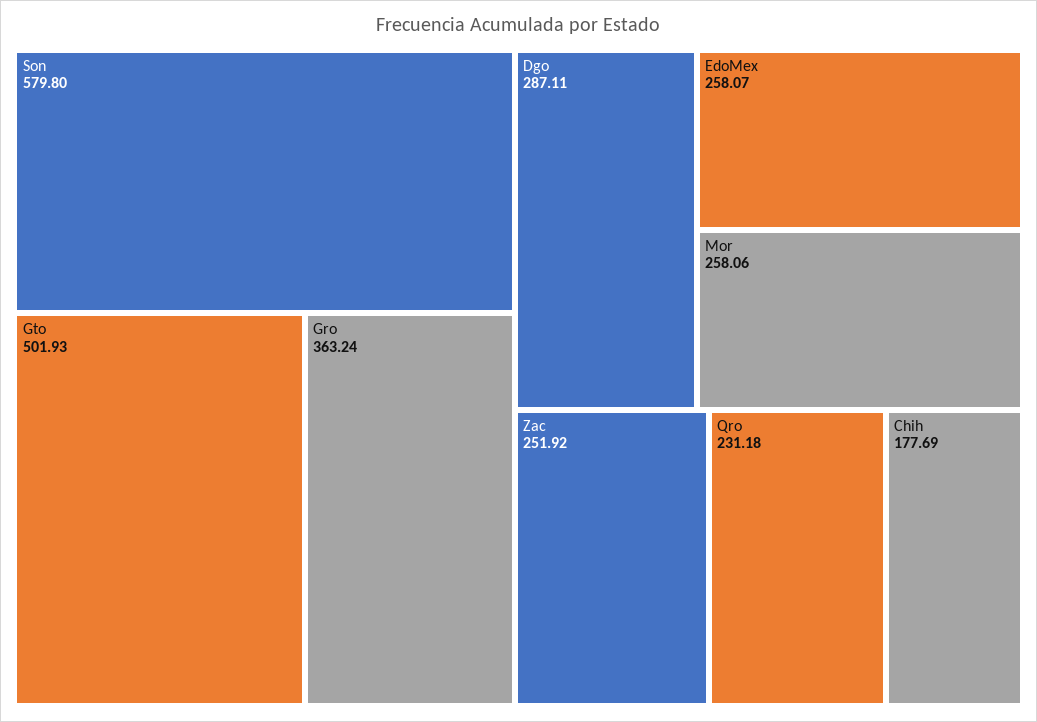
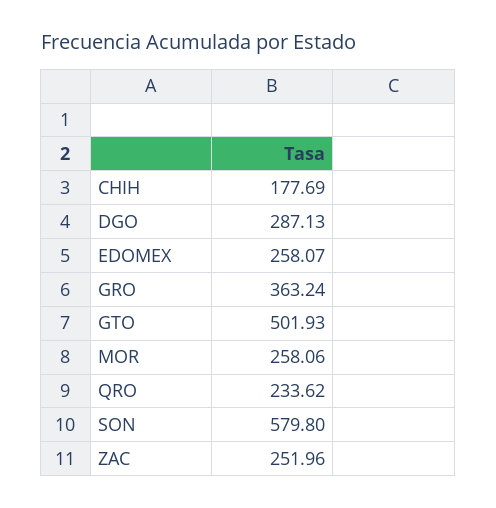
Dgo: 287.11 -> 287.13
Zac: 251.92 -> 251.96
Qro: 231.18 -> 233.62

